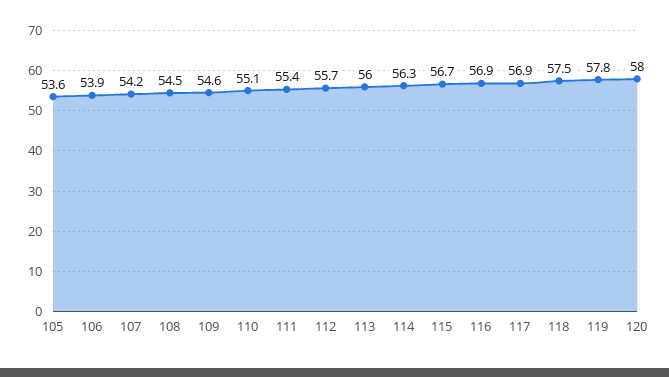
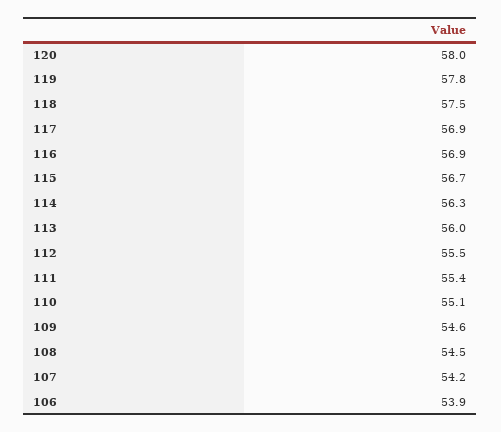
105: 53.6 -> none
112: 55.7 -> 55.5

